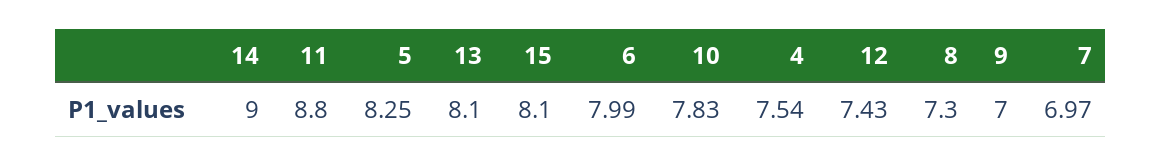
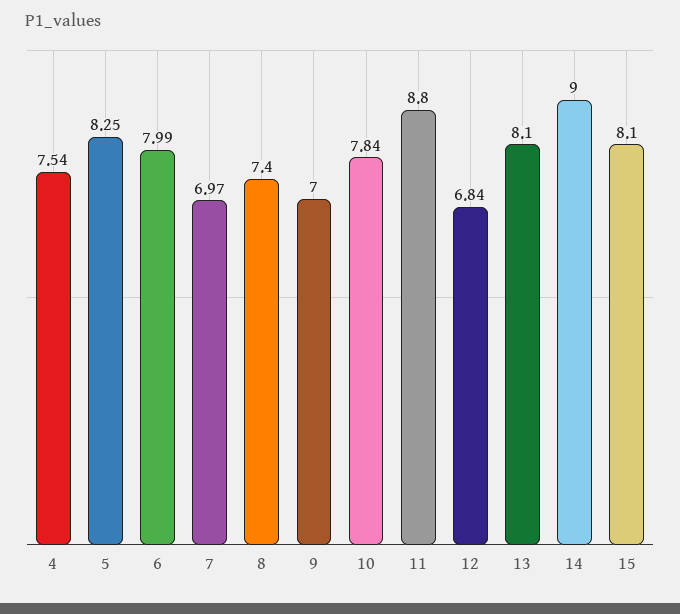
10: 7.83 -> 7.84
12: 7.43 -> 6.84
8: 7.3 -> 7.4

